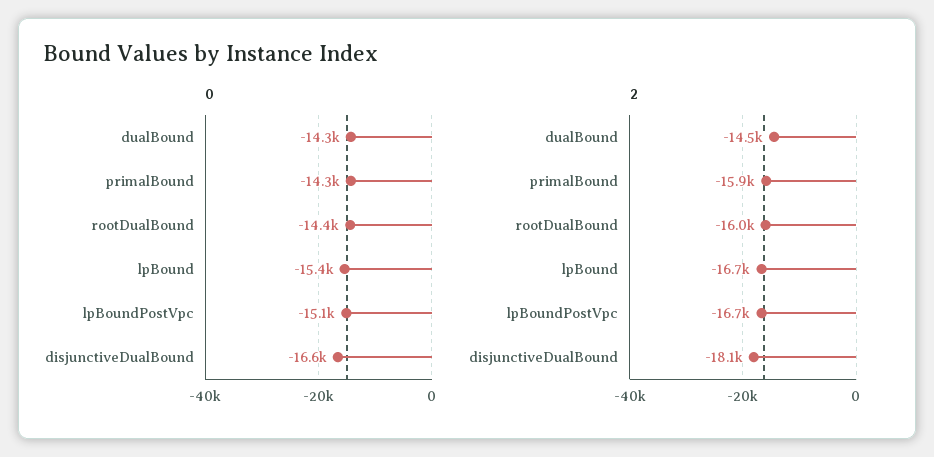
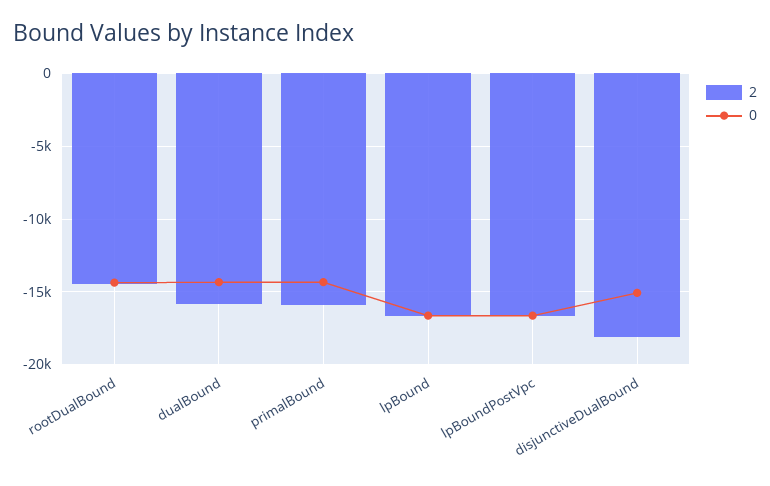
0, lpBound: -15400 -> -16500
0, lpBoundPostVpc: -15100 -> -16500
0, disjunctiveDualBound: -16600 -> -15000
2, dualBound: -14500 -> -16000
2, rootDualBound: -16000 -> -14500

